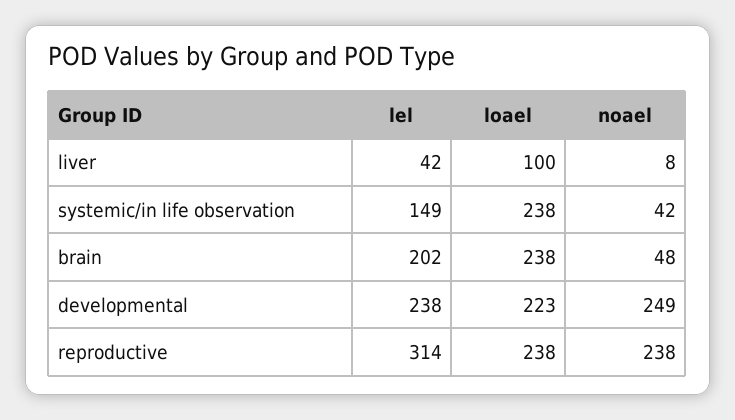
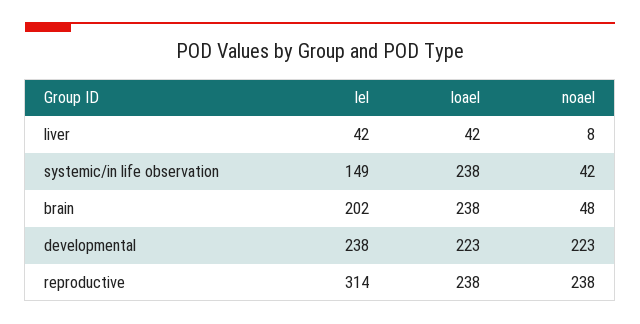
loael, liver: 100 -> 42
noael, developmental: 249 -> 223

